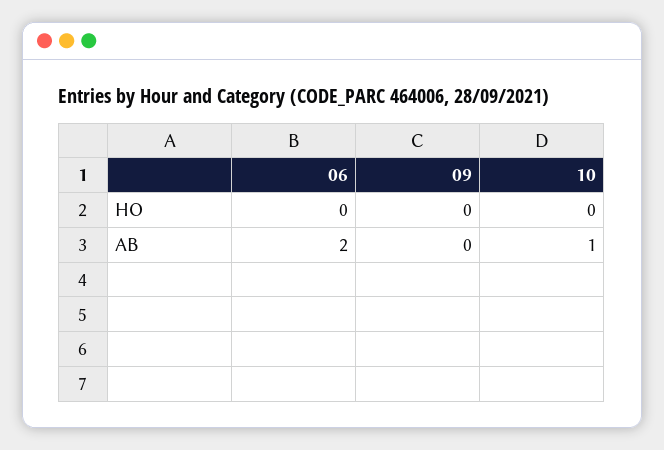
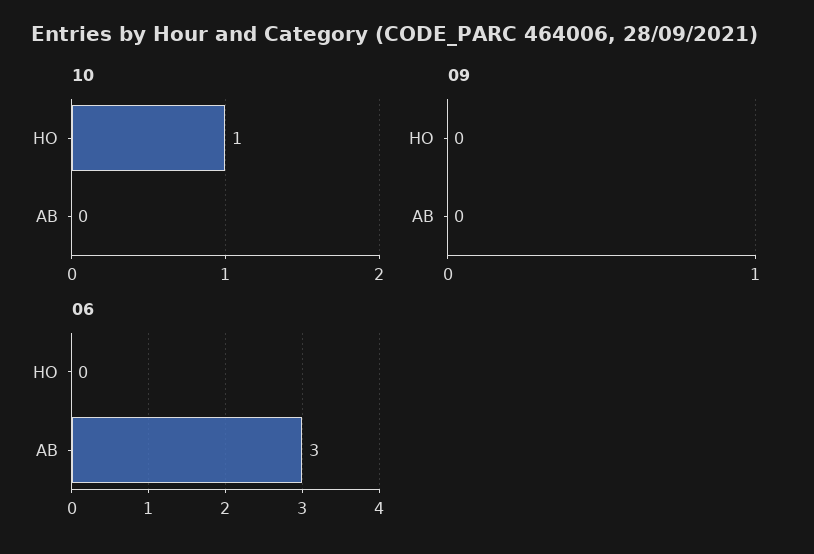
10, HO: 0 -> 1
06, AB: 2 -> 3
10, AB: 1 -> 0

